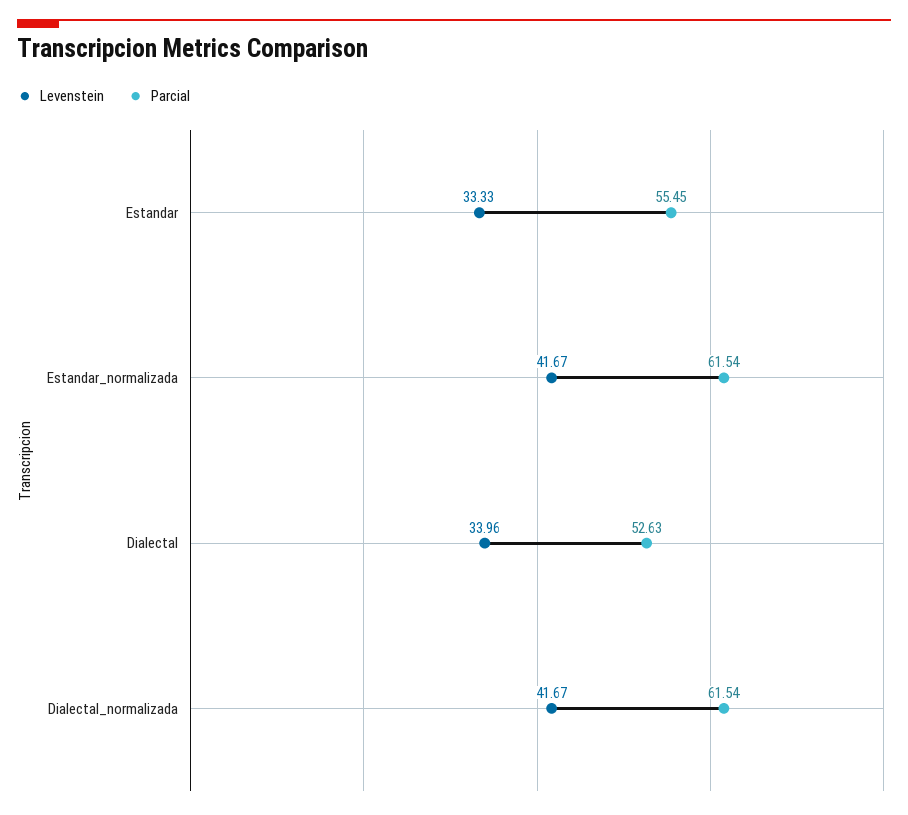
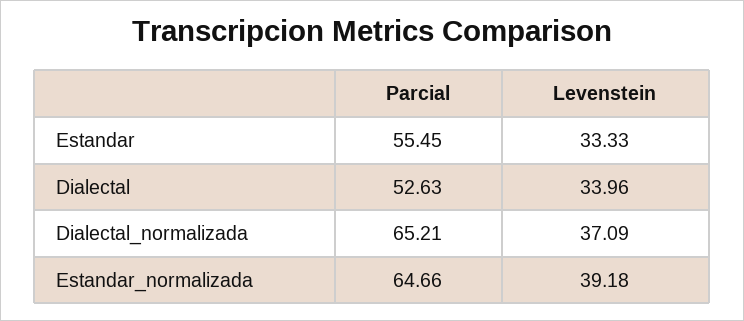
Levenstein, Estandar_normalizada: 41.67 -> 39.18
Parcial, Estandar_normalizada: 61.54 -> 64.66
Levenstein, Dialectal_normalizada: 41.67 -> 37.09
Parcial, Dialectal_normalizada: 61.54 -> 65.21

